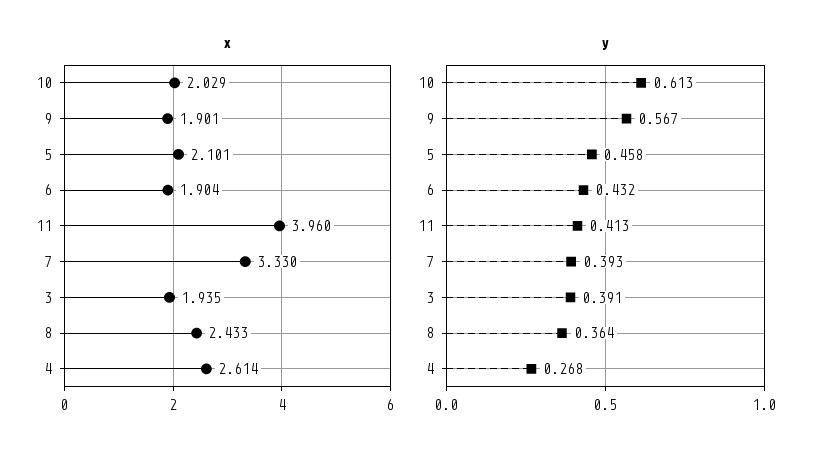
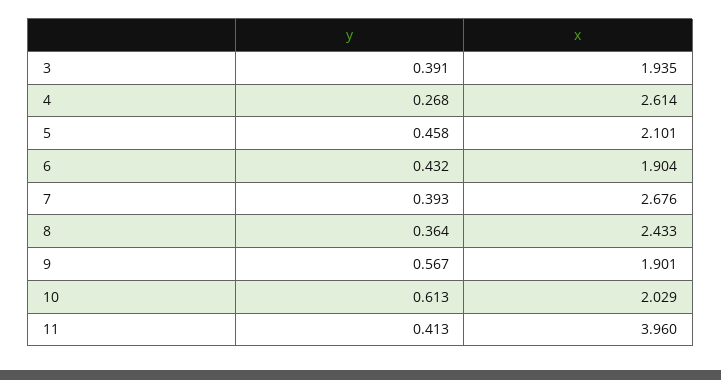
x, 7: 3.33 -> 2.676

